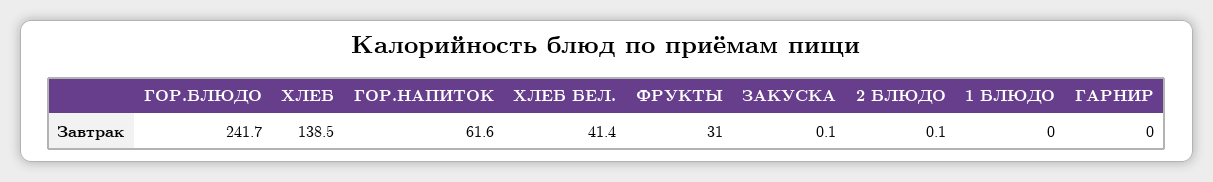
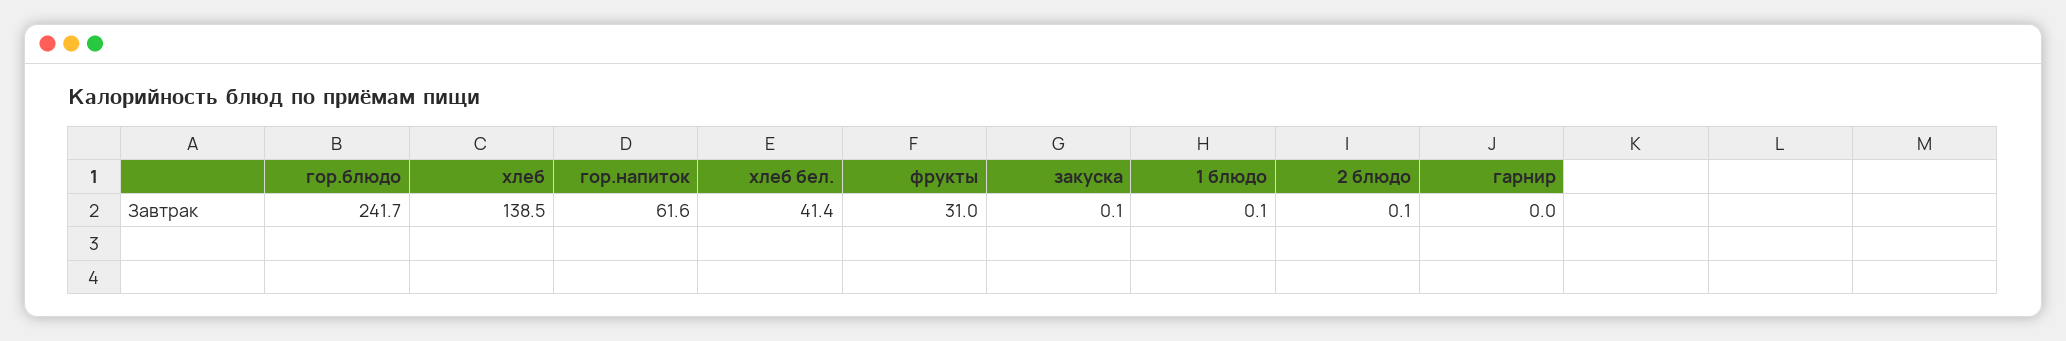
1 БЛЮДО: 0 -> 0.1

